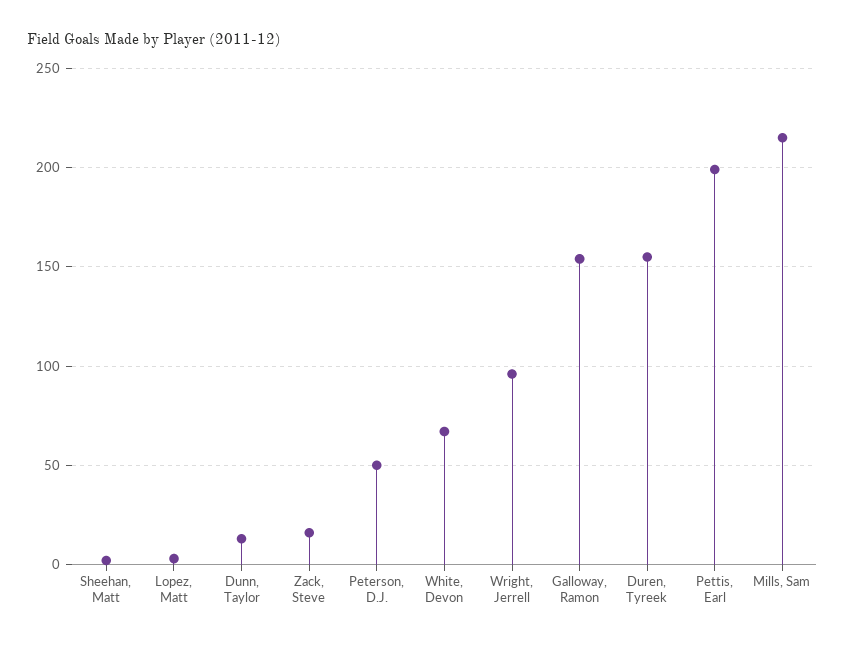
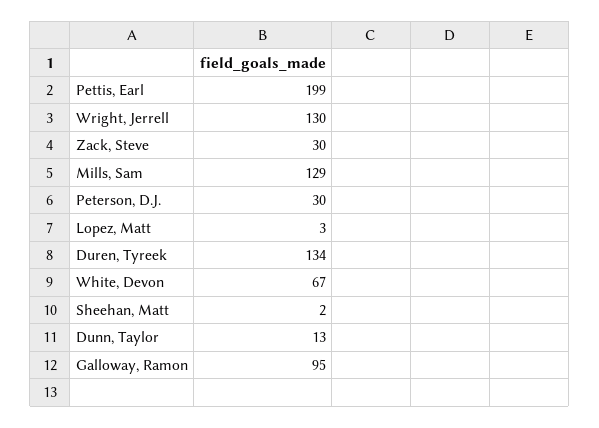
Zack, Steve: 15 -> 30
Peterson, D.J.: 50 -> 30
Wright, Jerrell: 95 -> 130
Galloway, Ramon: 155 -> 95
Duren, Tyreek: 155 -> 134
Mills, Sam: 215 -> 129

